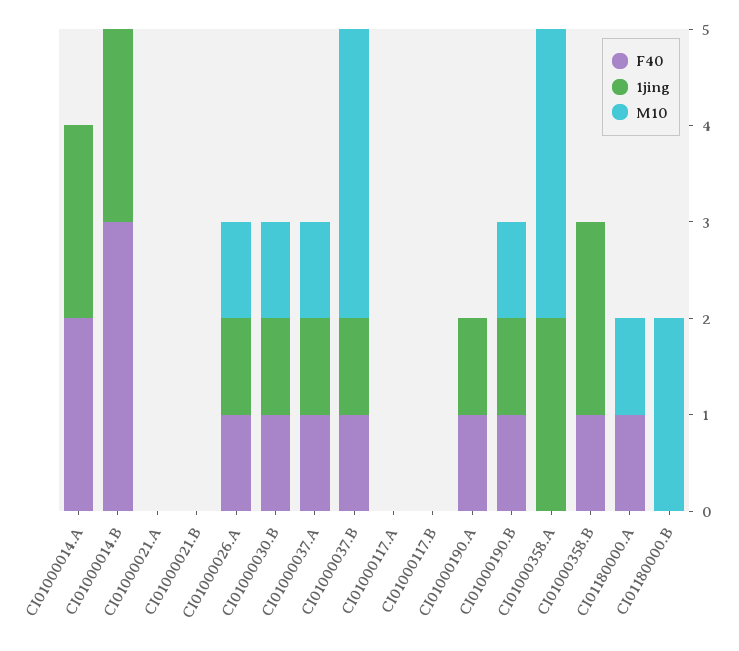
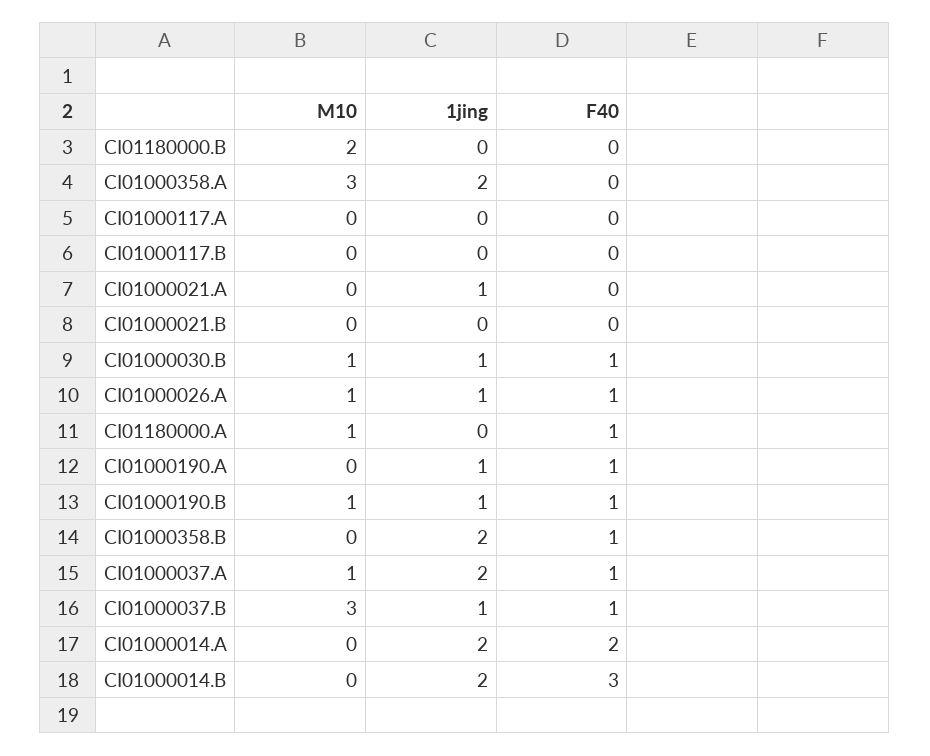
1jing, CI01000021.A: 0 -> 1
1jing, CI01000037.A: 1 -> 2

